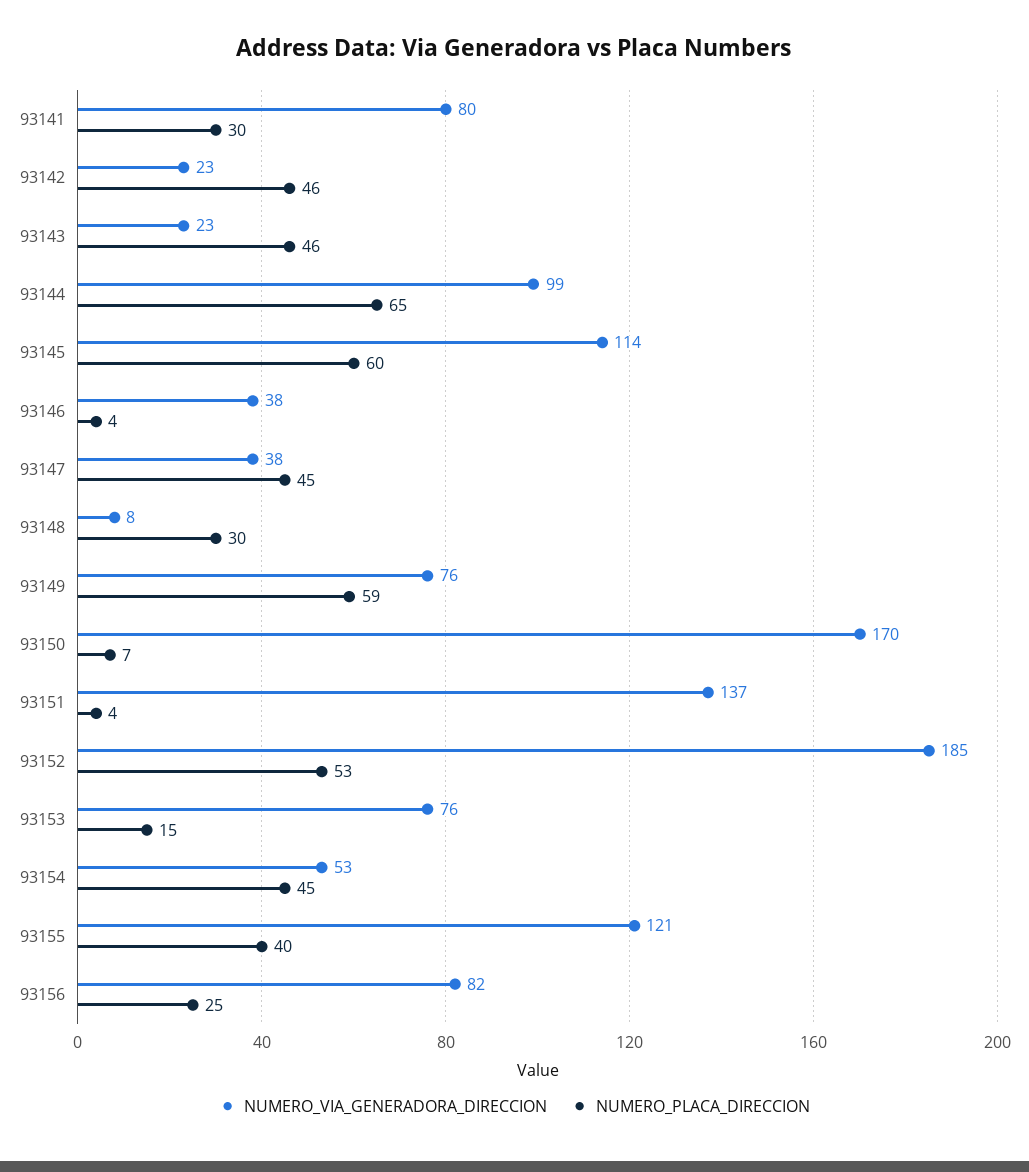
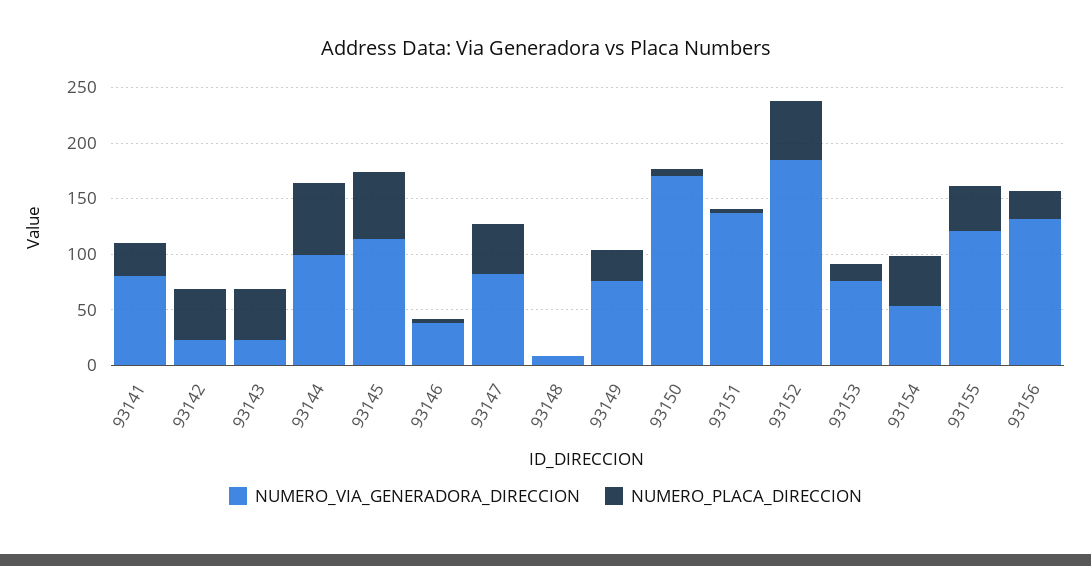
NUMERO_VIA_GENERADORA_DIRECCION, 93147: 38 -> 80
NUMERO_PLACA_DIRECCION, 93148: 30 -> 0
NUMERO_PLACA_DIRECCION, 93149: 59 -> 30
NUMERO_VIA_GENERADORA_DIRECCION, 93156: 82 -> 130

